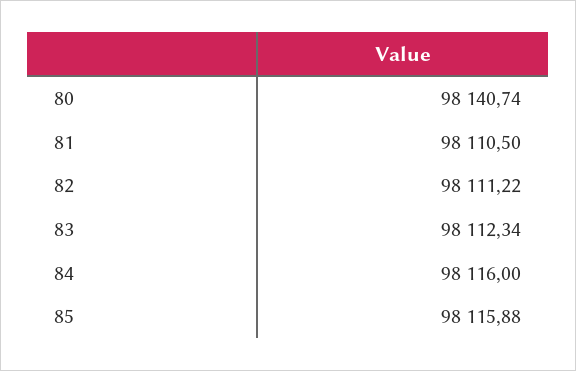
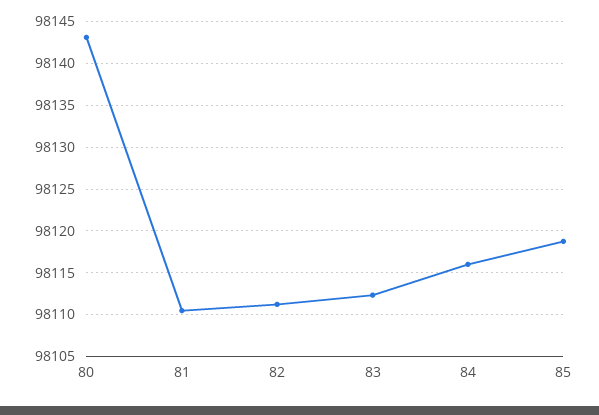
80: 98140.74 -> 98143
85: 98115.88 -> 98119

